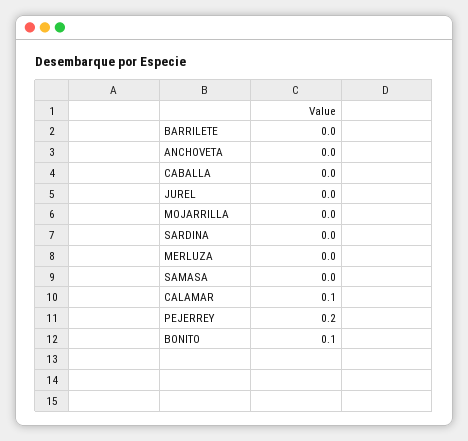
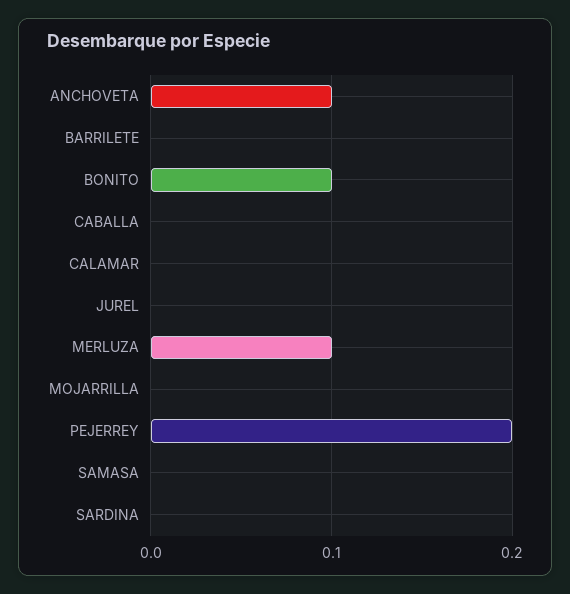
ANCHOVETA: 0 -> 0.1
MERLUZA: 0 -> 0.1
CALAMAR: 0.1 -> 0

